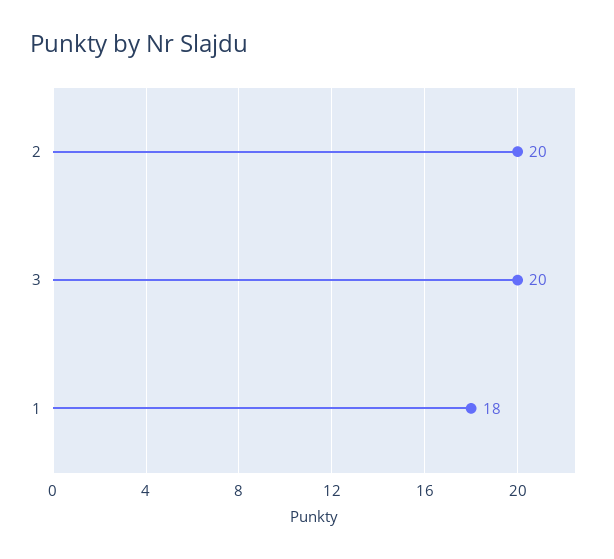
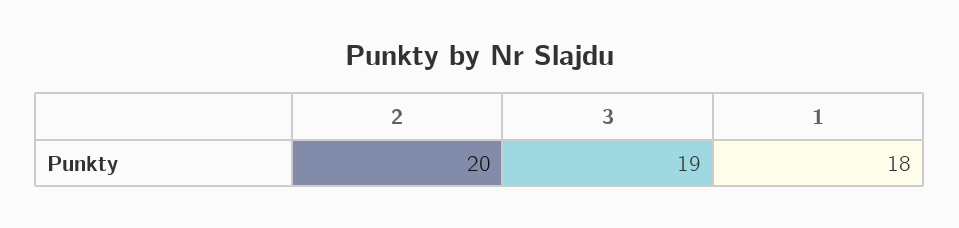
3: 20 -> 19

